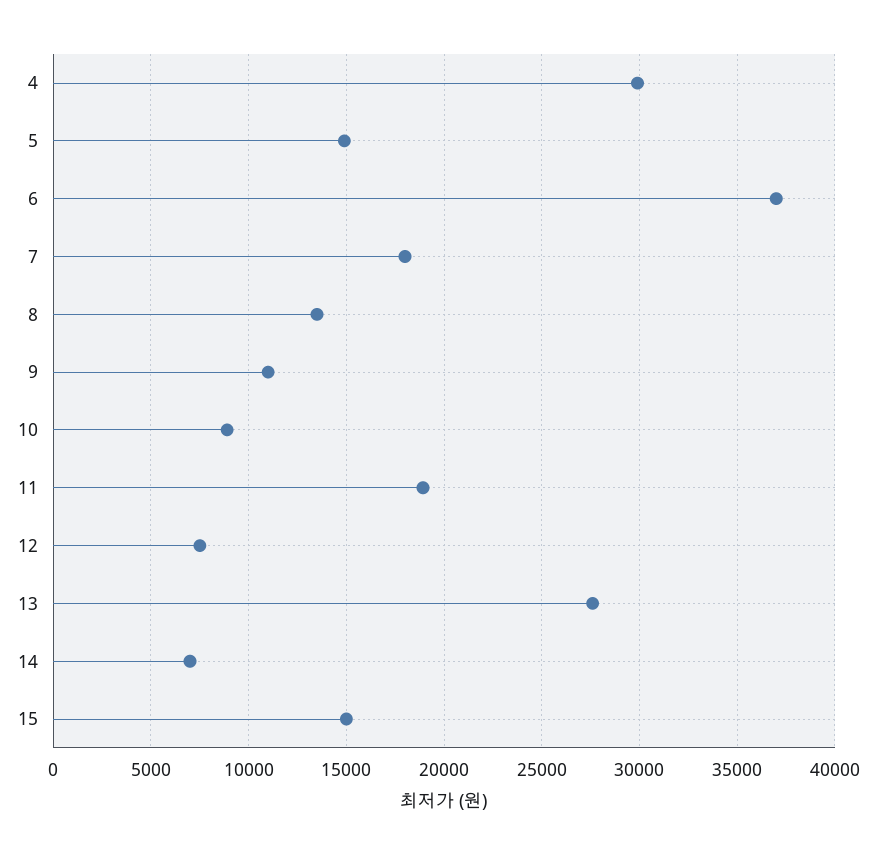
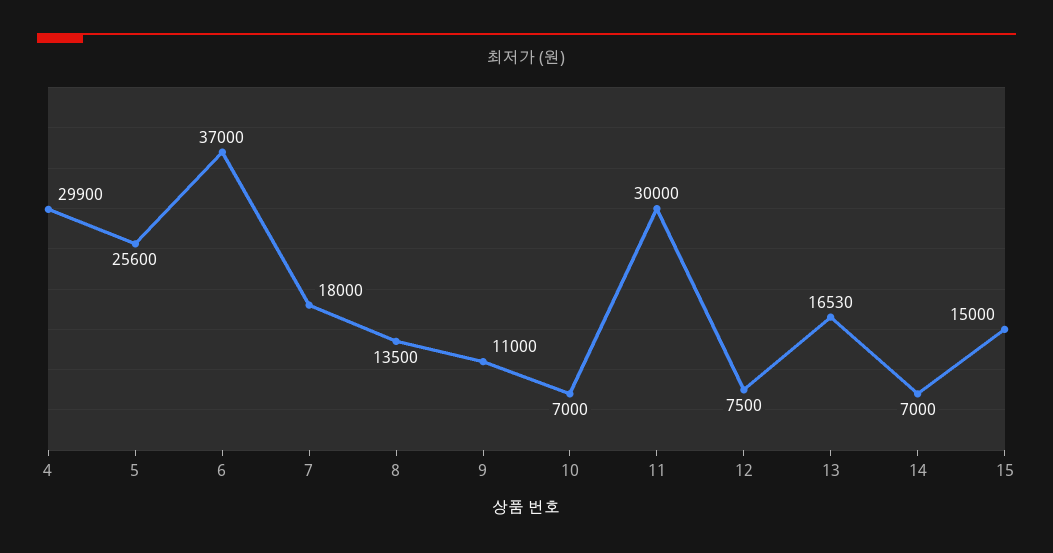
5: 15000 -> 25600
10: 9000 -> 7000
11: 19000 -> 30000
13: 27500 -> 16530

